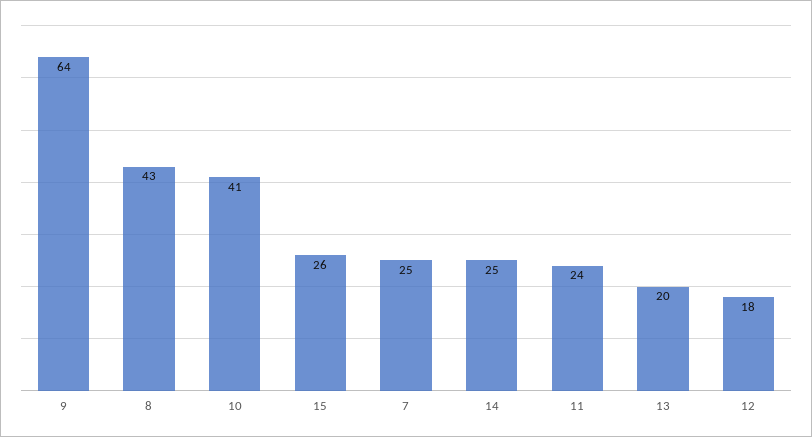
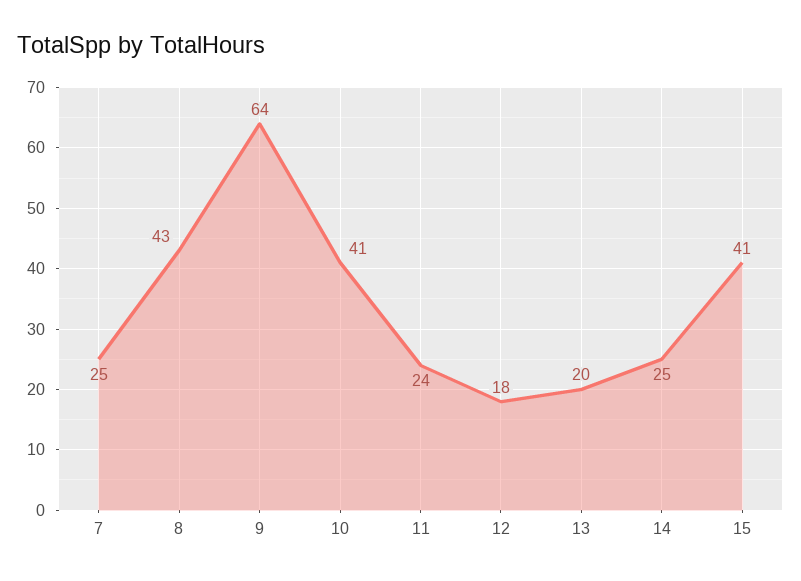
15: 26 -> 41

